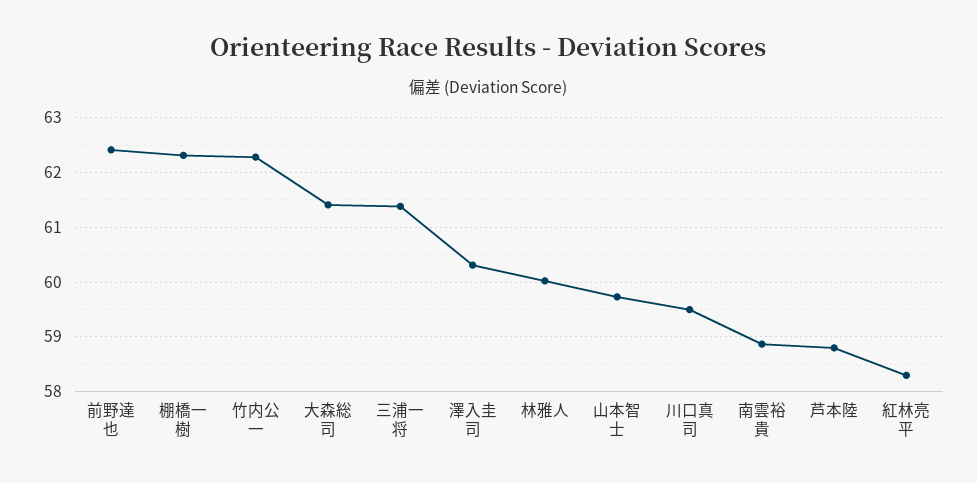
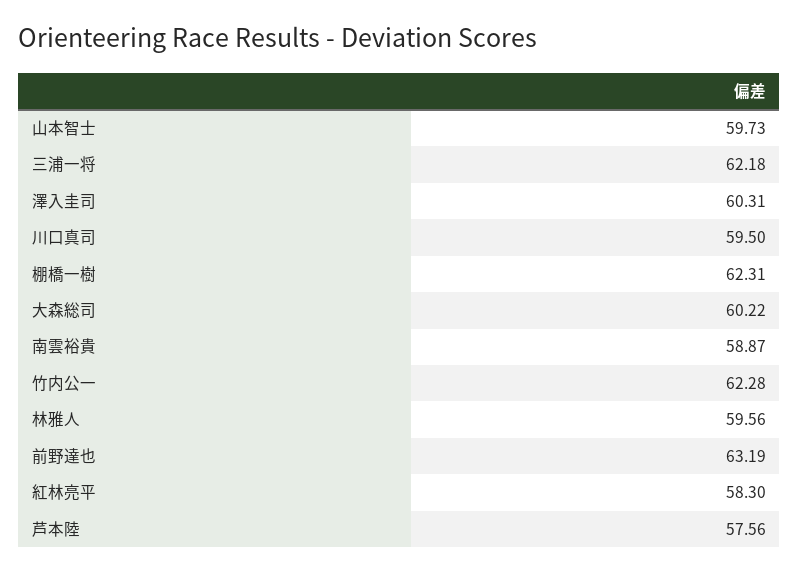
前野達也: 62.4 -> 63.19
大森総司: 61.4 -> 60.22
三浦一将: 61.4 -> 62.18
林雅人: 60 -> 59.56
芦本陸: 58.8 -> 57.56

